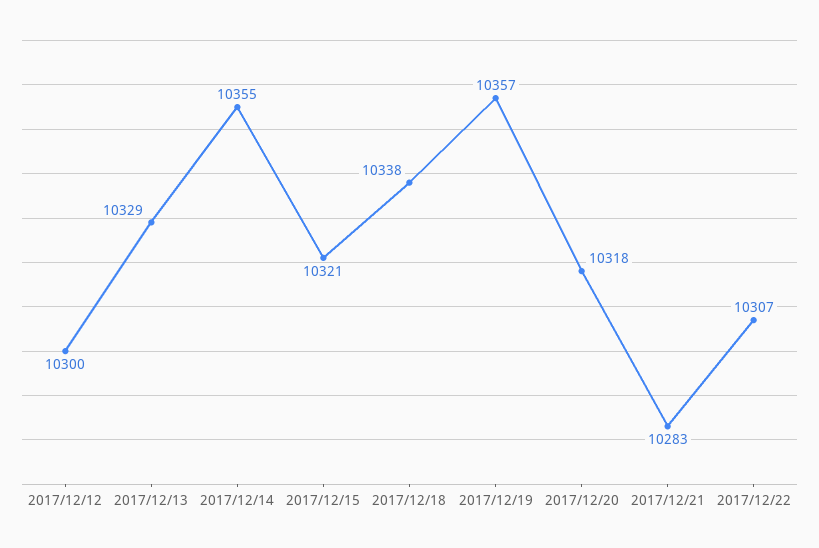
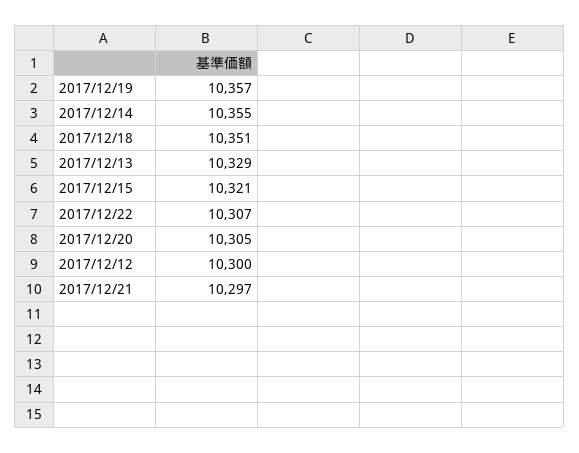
2017/12/18: 10338 -> 10351
2017/12/20: 10318 -> 10305
2017/12/21: 10283 -> 10297

